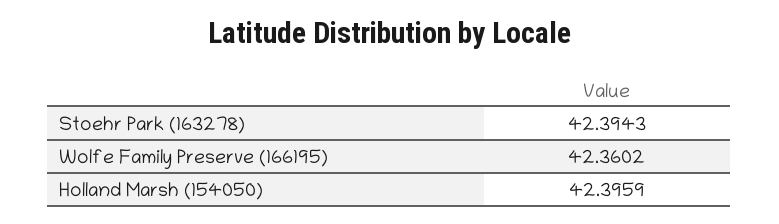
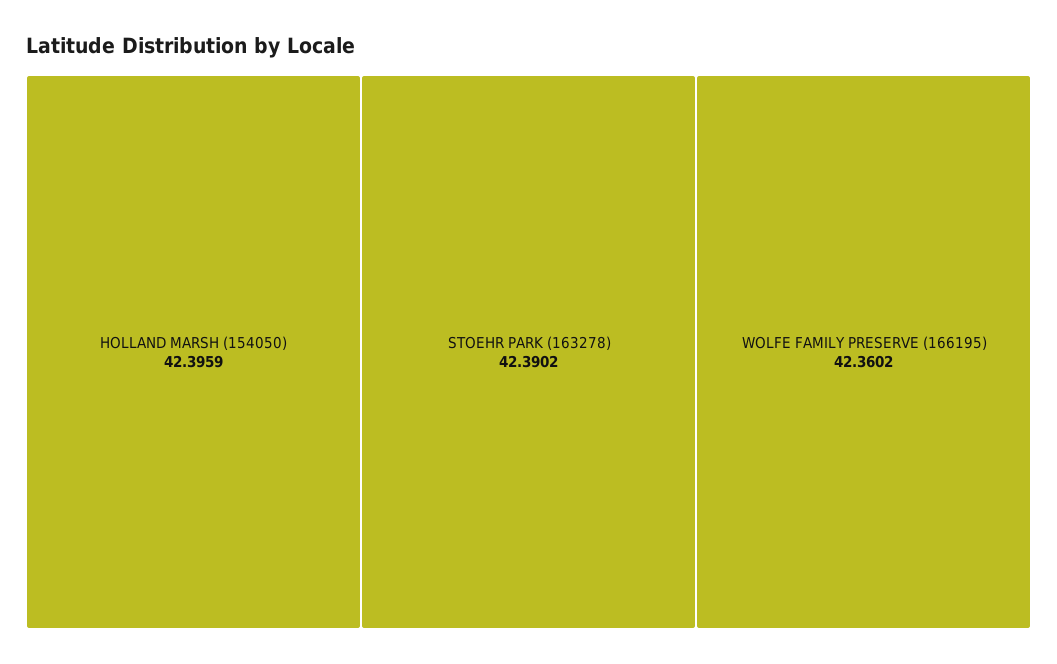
Stoehr Park (163278): 42.3943 -> 42.3902

